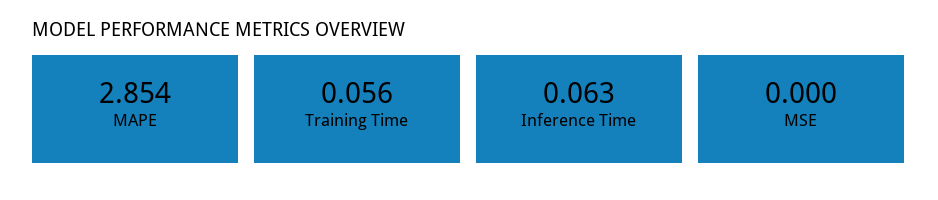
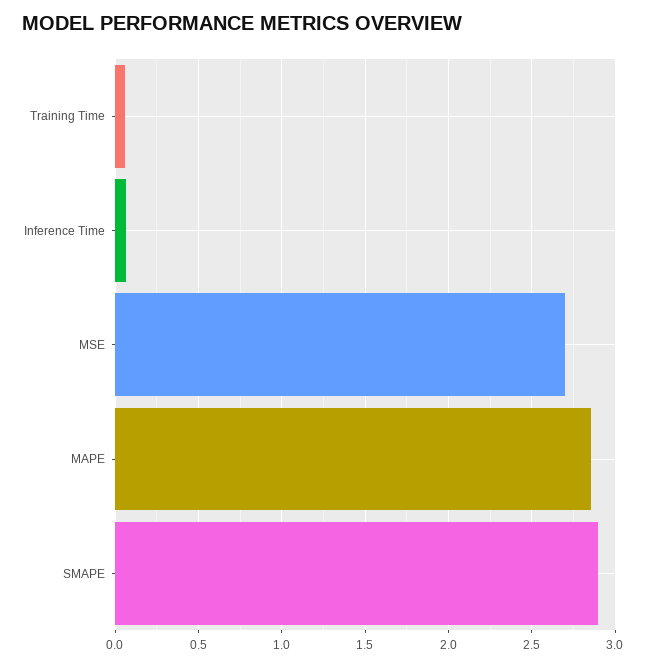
MSE: 0 -> 2.7
SMAPE: none -> 2.9

